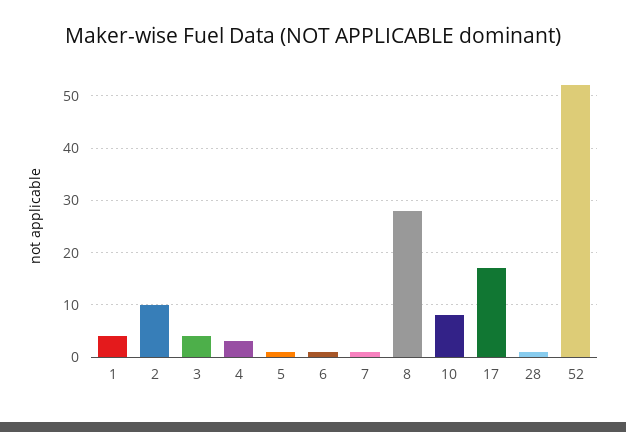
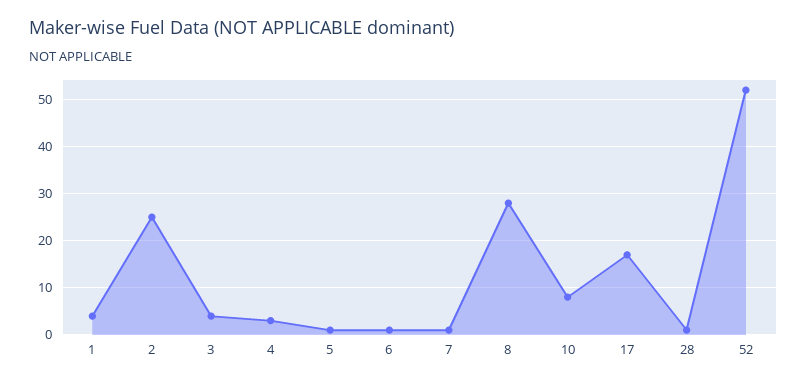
2: 10 -> 25

